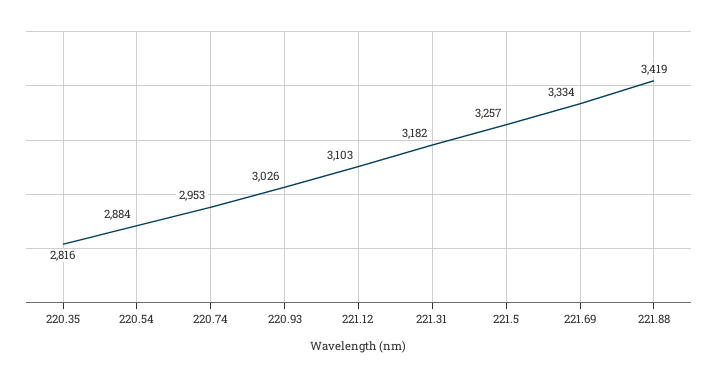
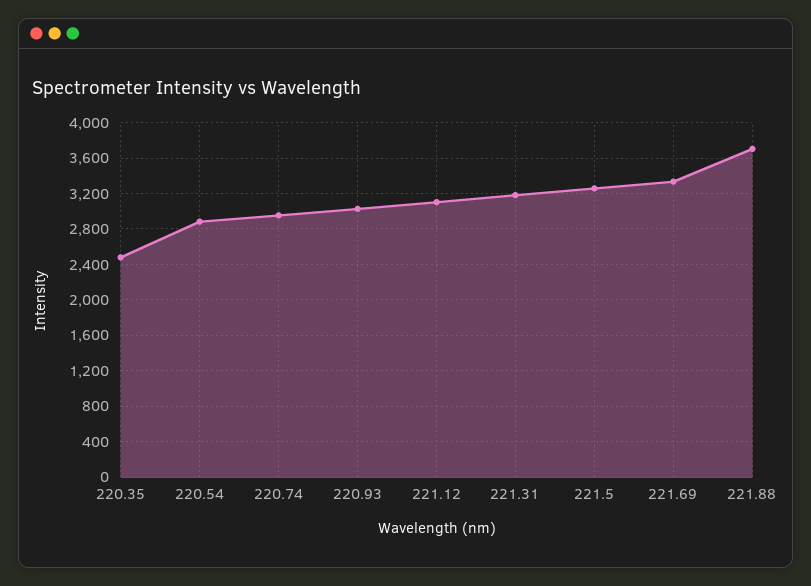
220.35: 2816 -> 2500
221.88: 3419 -> 3700

